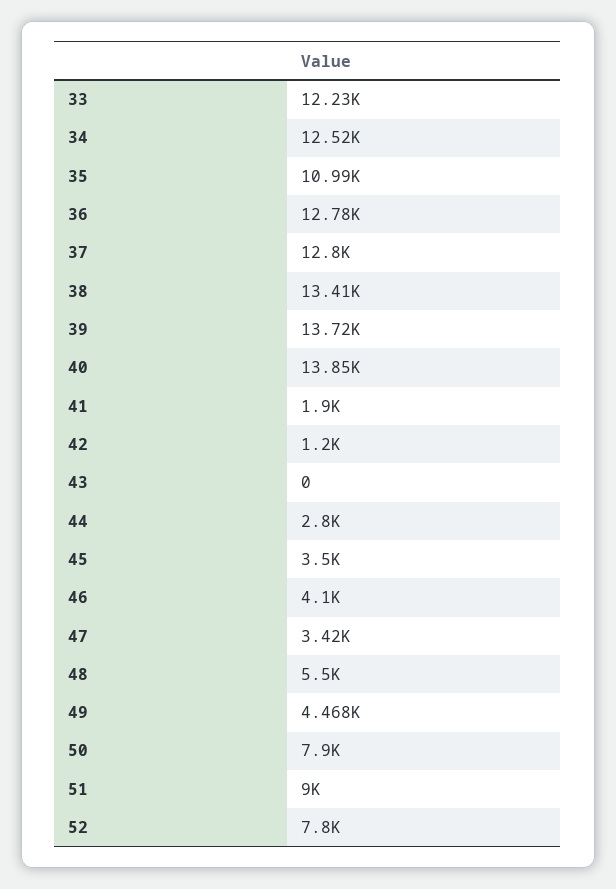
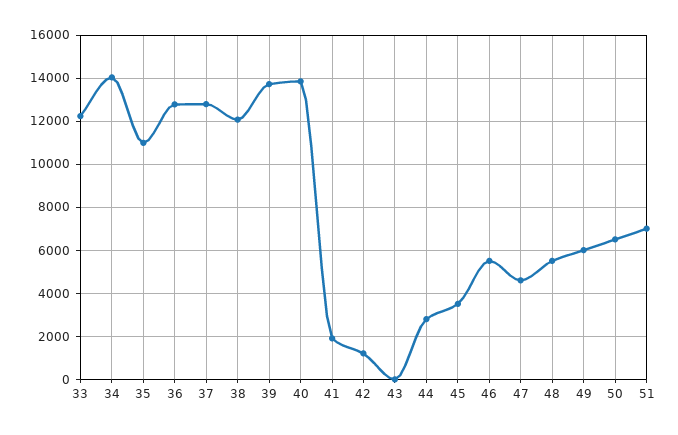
34: 12520 -> 14000
38: 13410 -> 12000
46: 4100 -> 5500
47: 3420 -> 4500
49: 4468 -> 6000
50: 7900 -> 6500
51: 9000 -> 7000
52: 7800 -> none

